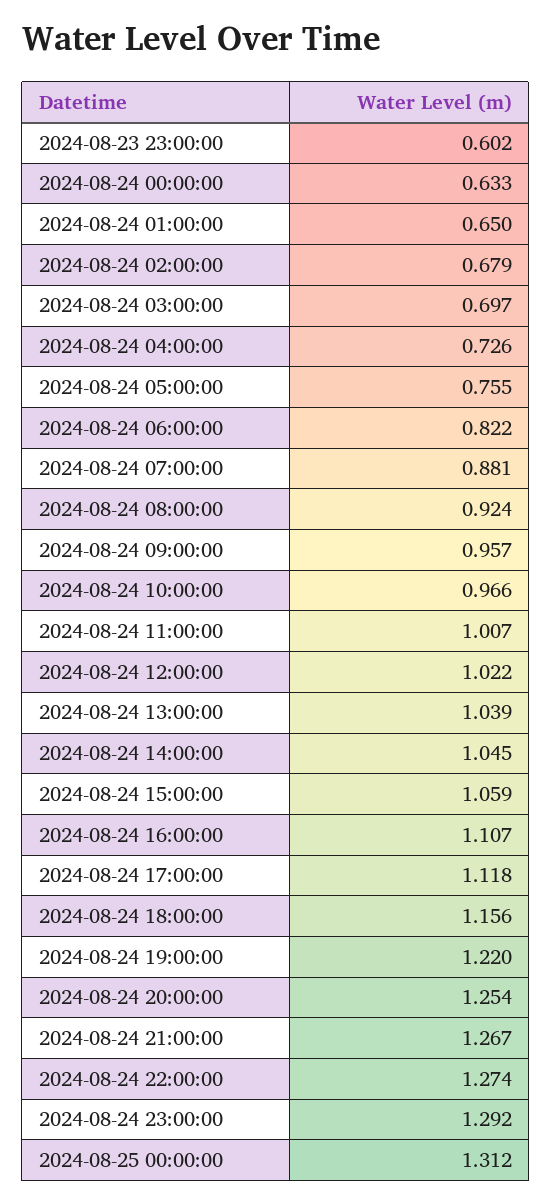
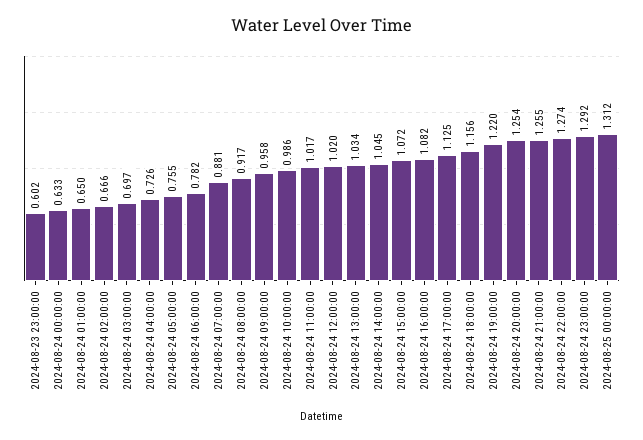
2024-08-24 02:00:00: 0.679 -> 0.666
2024-08-24 06:00:00: 0.822 -> 0.782
2024-08-24 08:00:00: 0.924 -> 0.917
2024-08-24 09:00:00: 0.957 -> 0.958
2024-08-24 10:00:00: 0.966 -> 0.986
2024-08-24 11:00:00: 1.007 -> 1.017
2024-08-24 12:00:00: 1.022 -> 1.02
2024-08-24 13:00:00: 1.039 -> 1.034
2024-08-24 15:00:00: 1.059 -> 1.072
2024-08-24 16:00:00: 1.107 -> 1.082
2024-08-24 17:00:00: 1.118 -> 1.125
2024-08-24 21:00:00: 1.267 -> 1.255

